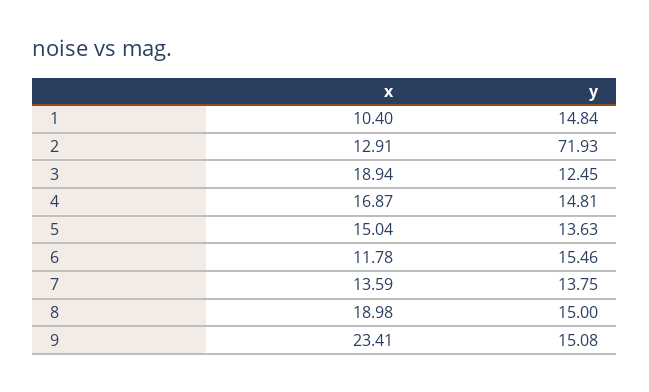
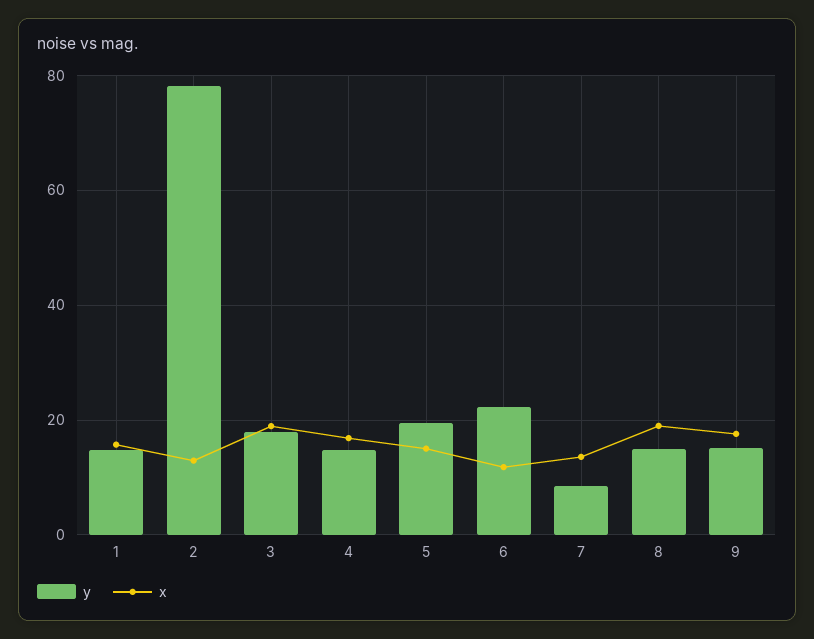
x, 1: 10.4 -> 16
y, 2: 71.93 -> 78
y, 3: 12.45 -> 18
y, 5: 13.63 -> 20
y, 6: 15.46 -> 22
y, 7: 13.75 -> 8
x, 9: 23.41 -> 18

